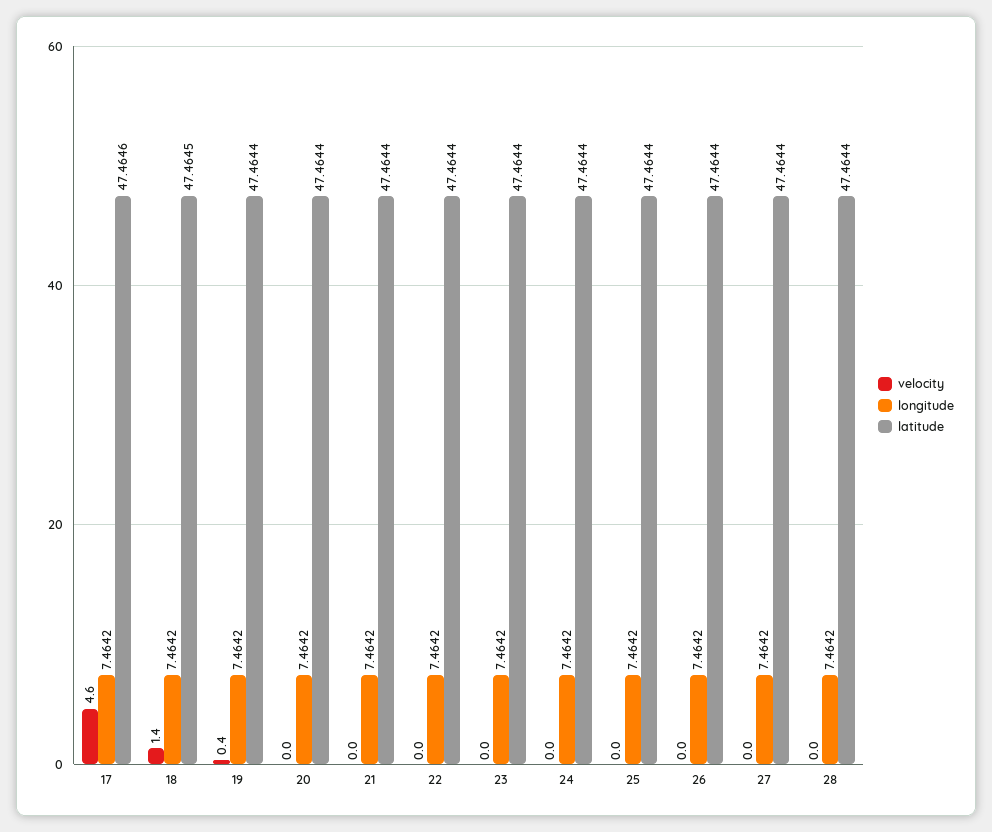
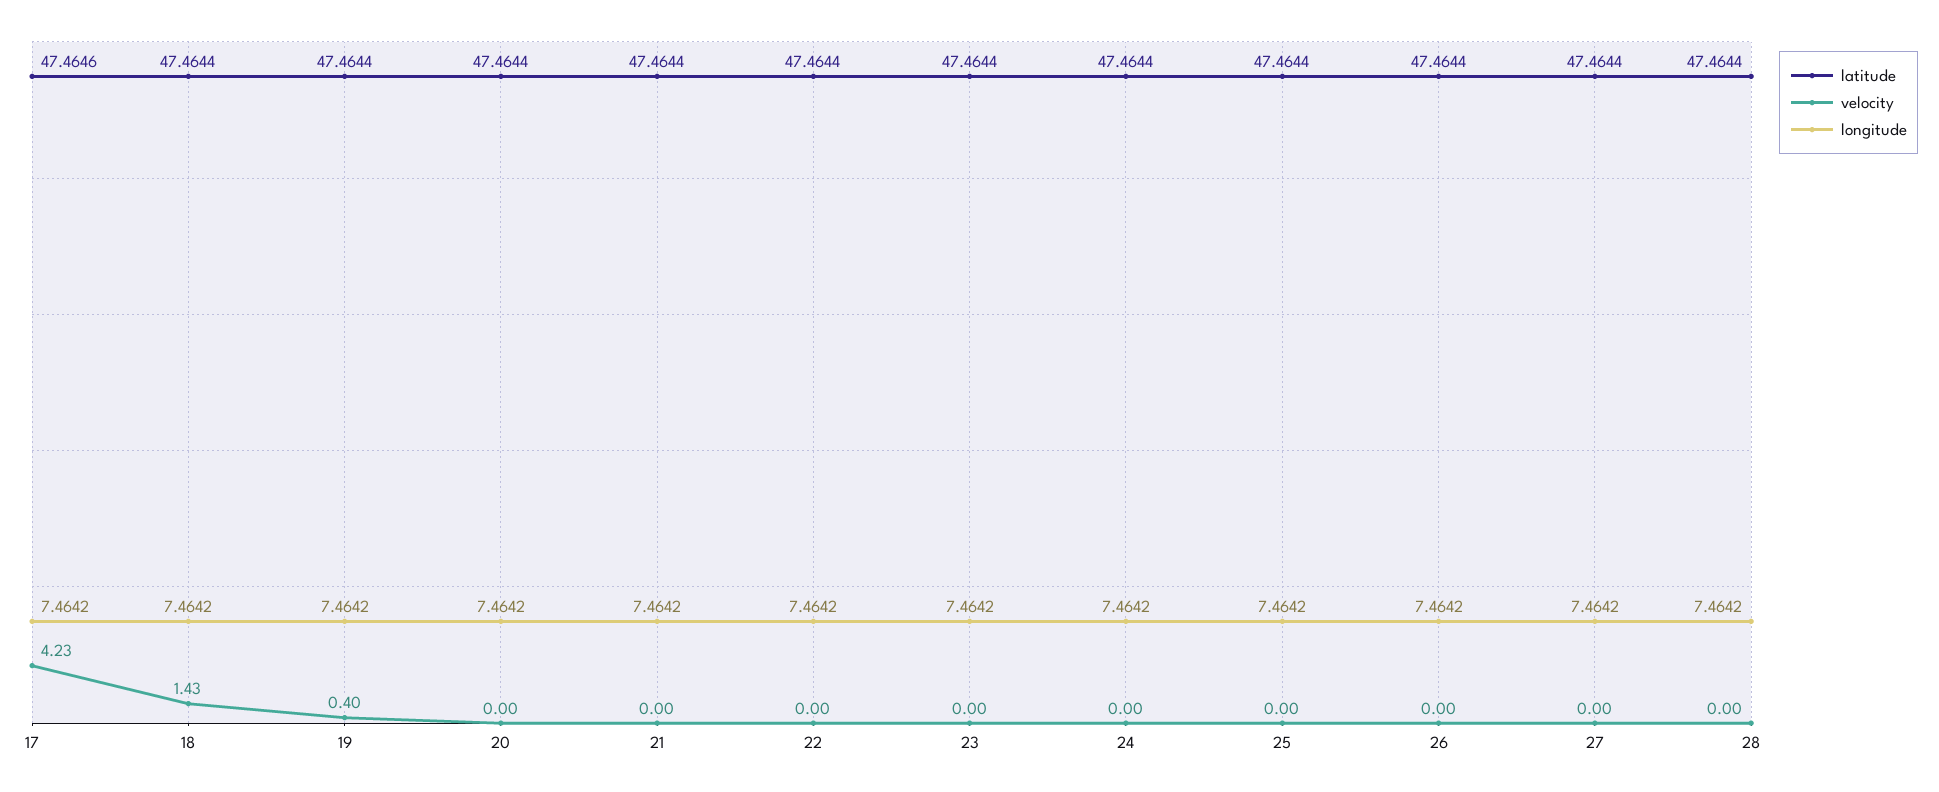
velocity, 17: 4.6 -> 4.23
latitude, 18: 47.4645 -> 47.4644

